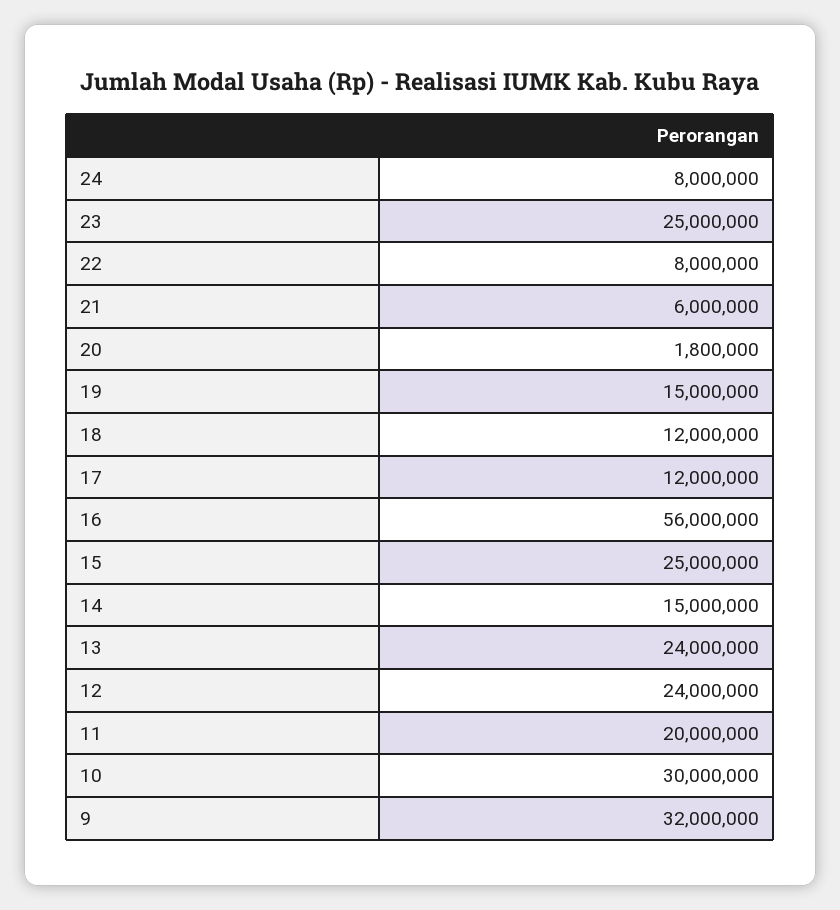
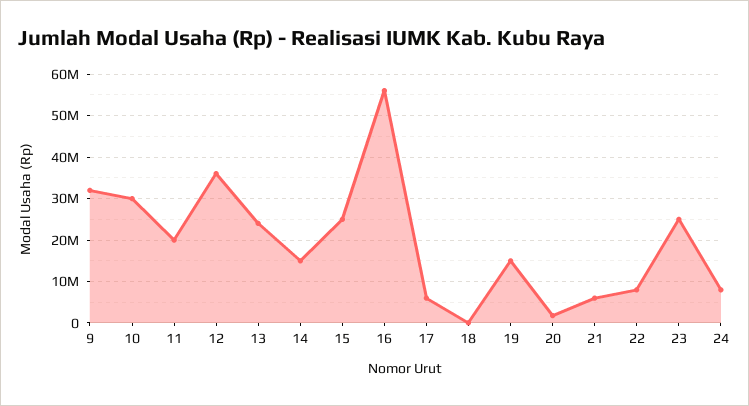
18: 12000000 -> 0
17: 12000000 -> 6000000
12: 24000000 -> 36000000

